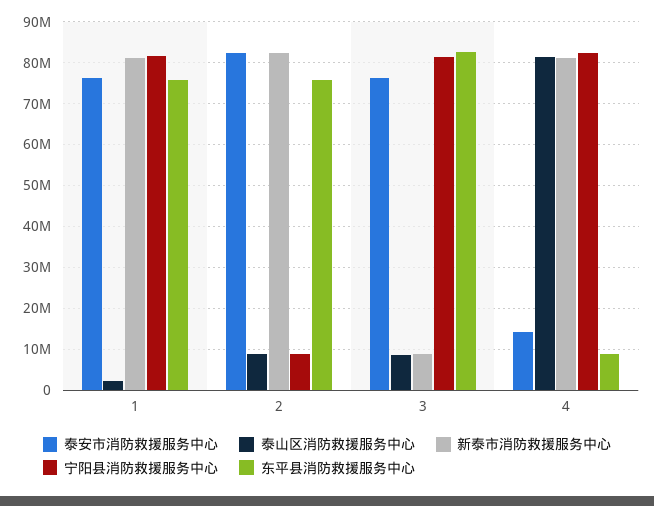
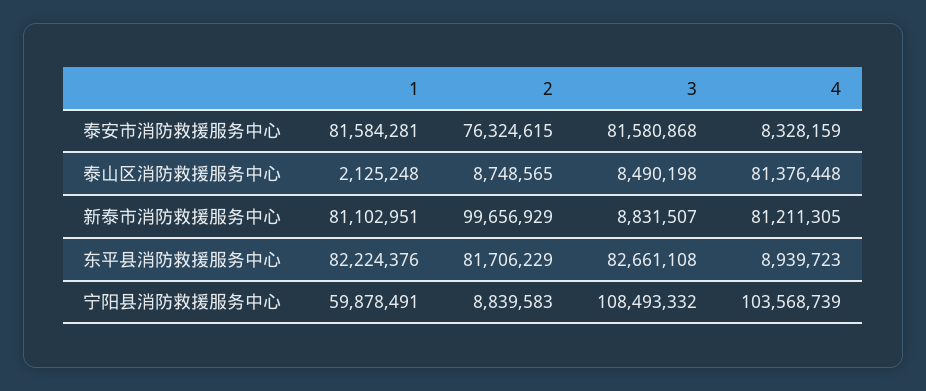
泰安市消防救援服务中心, 1: 76000000 -> 81584281
宁阳县消防救援服务中心, 1: 82000000 -> 59878491
东平县消防救援服务中心, 1: 76000000 -> 82224376
泰安市消防救援服务中心, 2: 82000000 -> 76324615
新泰市消防救援服务中心, 2: 82000000 -> 99656929
东平县消防救援服务中心, 2: 76000000 -> 81706229
泰安市消防救援服务中心, 3: 76000000 -> 81580868
宁阳县消防救援服务中心, 3: 82000000 -> 108493332
泰安市消防救援服务中心, 4: 14000000 -> 8328159
宁阳县消防救援服务中心, 4: 82000000 -> 103568739

